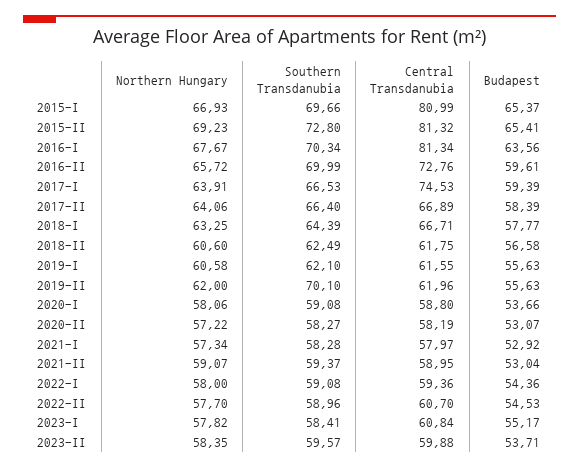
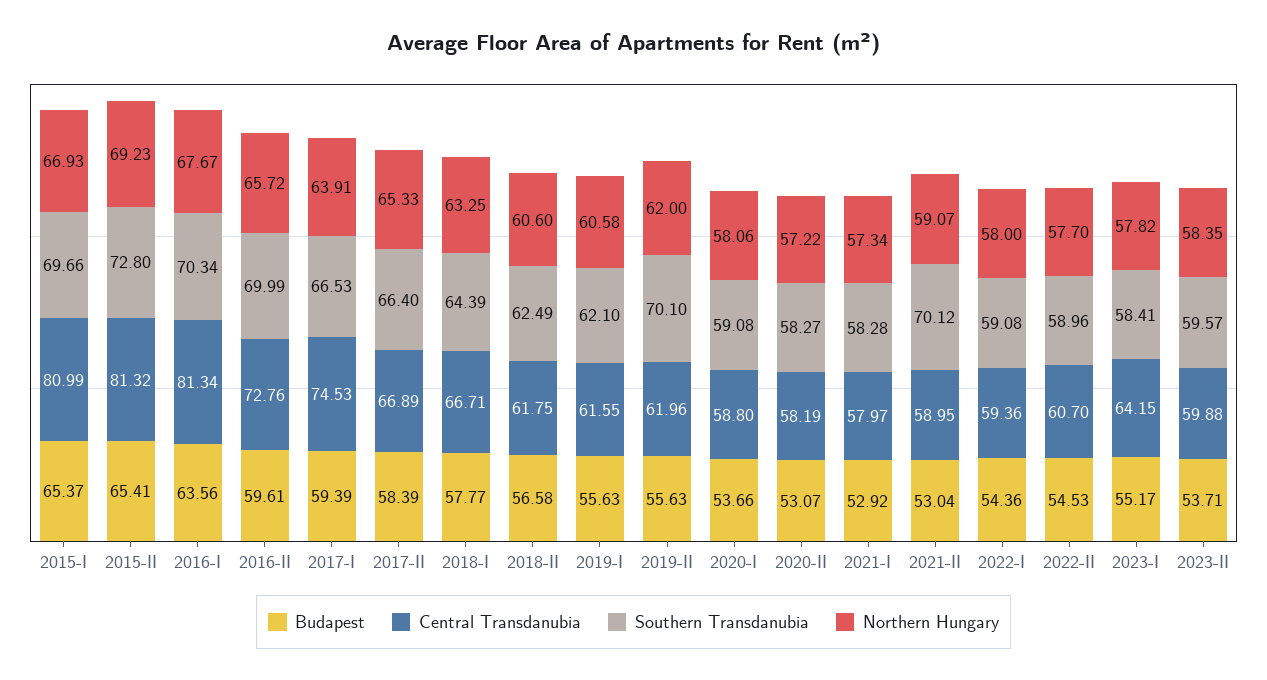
Northern Hungary, 2017-II: 64.06 -> 65.33
Southern Transdanubia, 2021-II: 59.37 -> 70.12
Central Transdanubia, 2023-I: 60.84 -> 64.15

